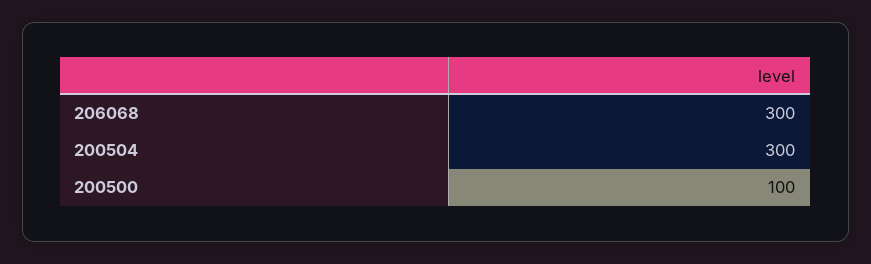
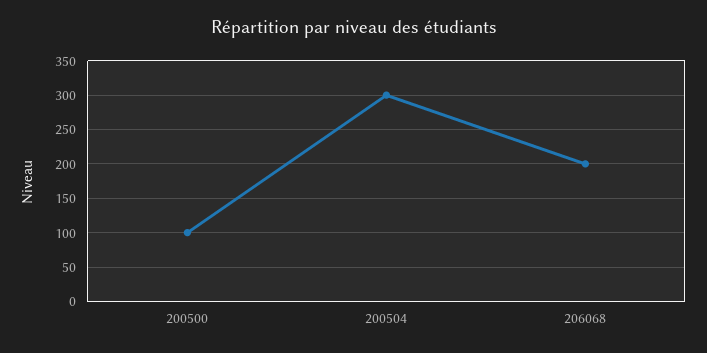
206068: 300 -> 200

